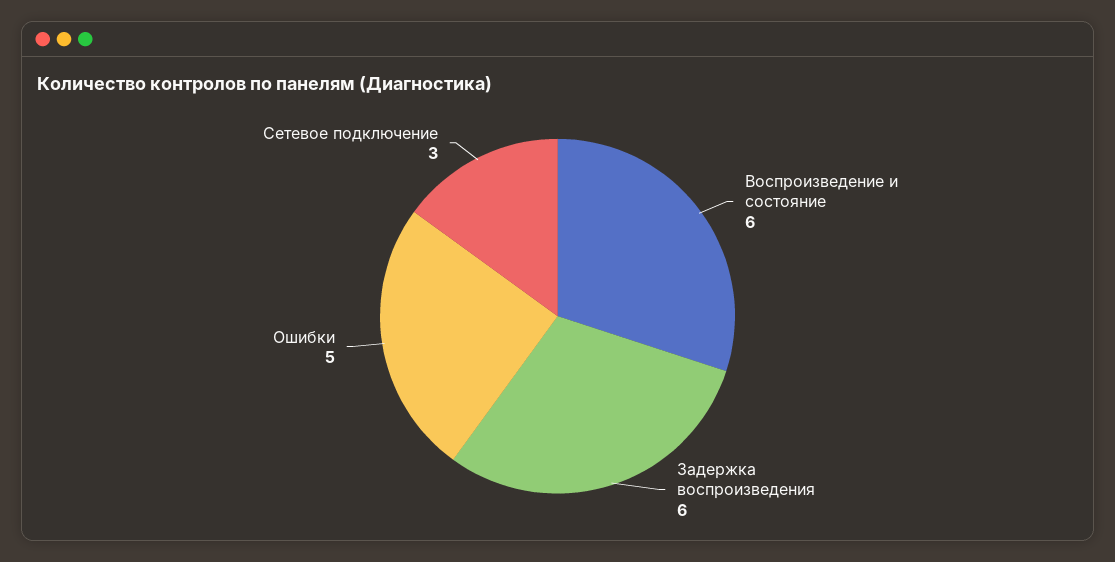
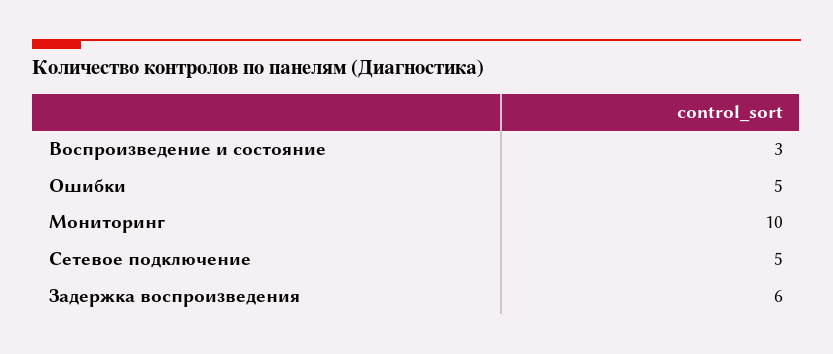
Воспроизведение и состояние: 6 -> 3
Сетевое подключение: 3 -> 5
Мониторинг: none -> 10

